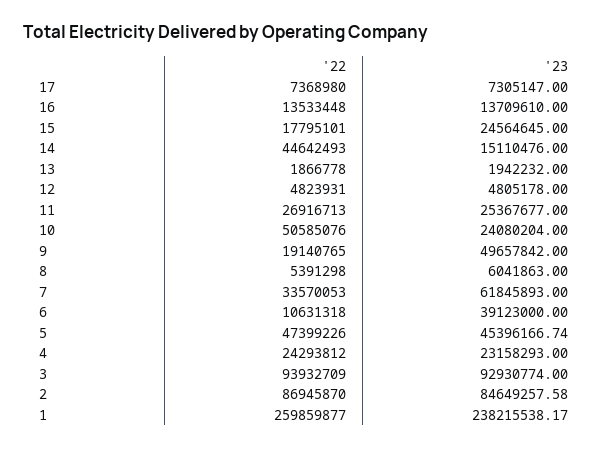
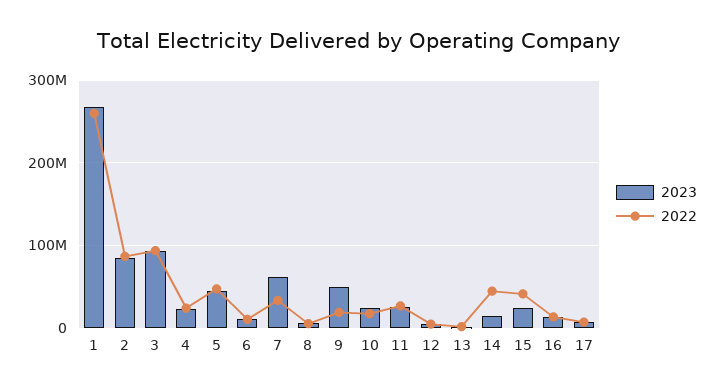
'22, 15: 17795101 -> 40000000
'22, 10: 50585076 -> 20000000
'23, 6: 39123000 -> 10000000
'23, 1: 238215538.17 -> 270000000

